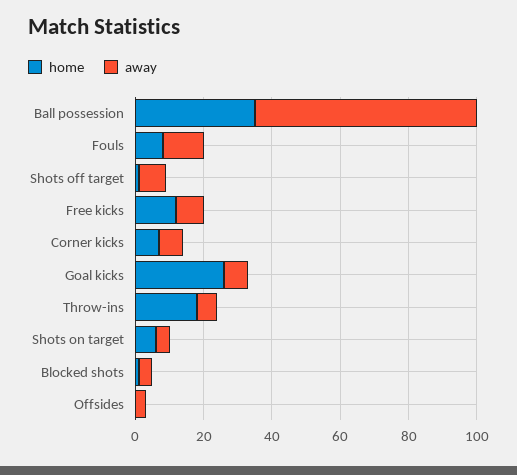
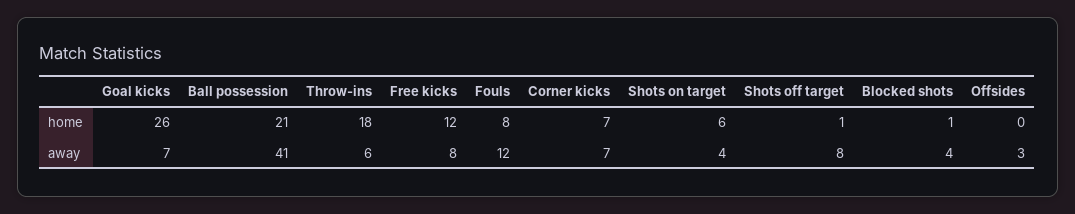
home, Ball possession: 35 -> 21
away, Ball possession: 65 -> 41

